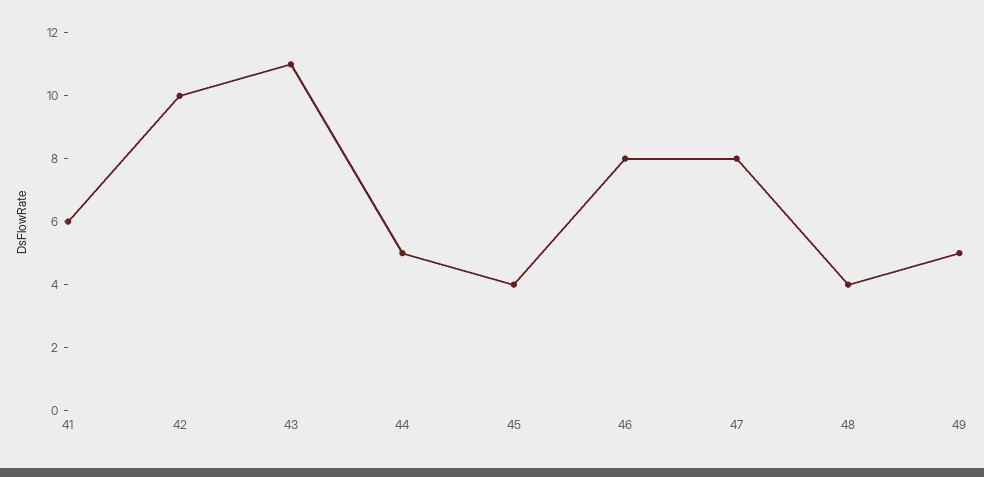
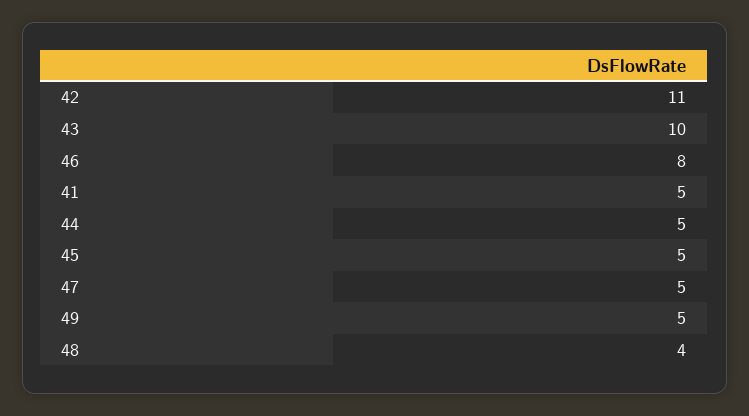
41: 6 -> 5
42: 10 -> 11
43: 11 -> 10
45: 4 -> 5
47: 8 -> 5

